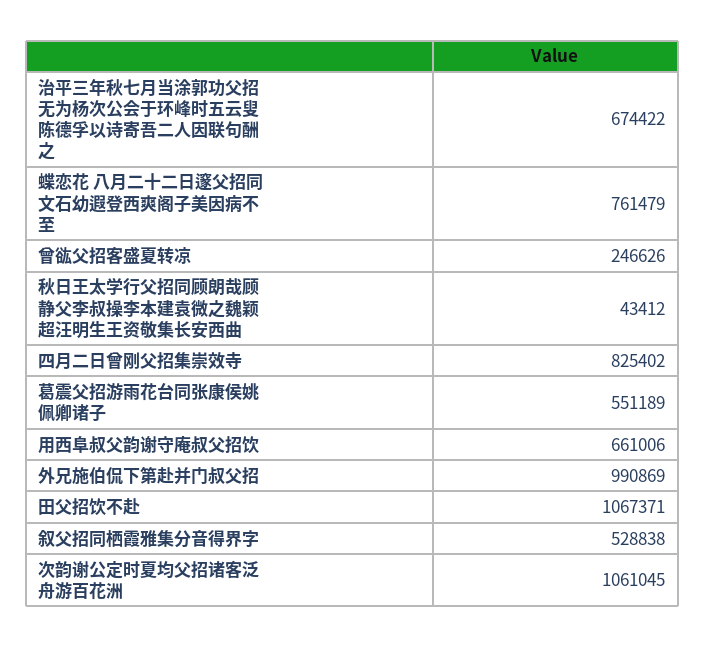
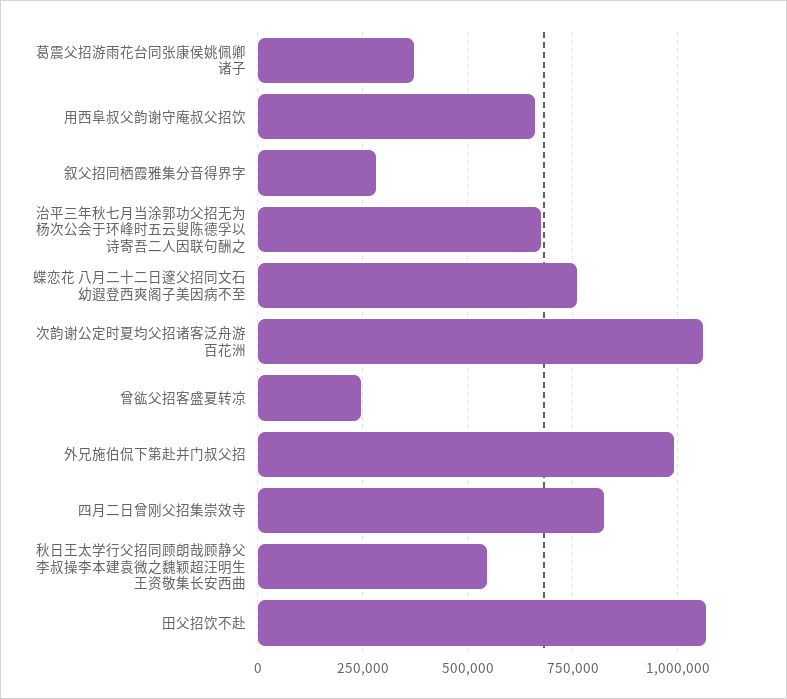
秋日王太学行父招同顾朗哉顾静父李叔操李本建袁微之魏颖超汪明生王资敬集长安西曲: 43412 -> 550000
葛震父招游雨花台同张康侯姚佩卿诸子: 551189 -> 375000
叙父招同栖霞雅集分音得界字: 528838 -> 275000

